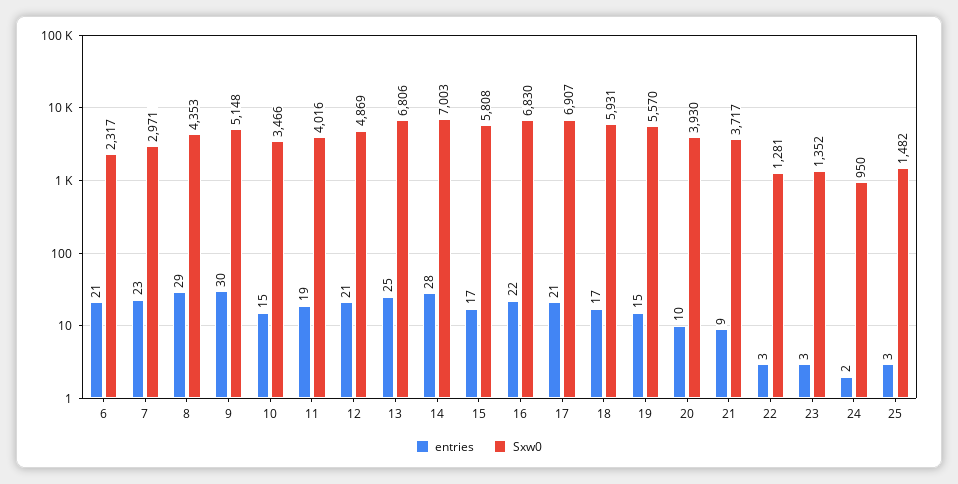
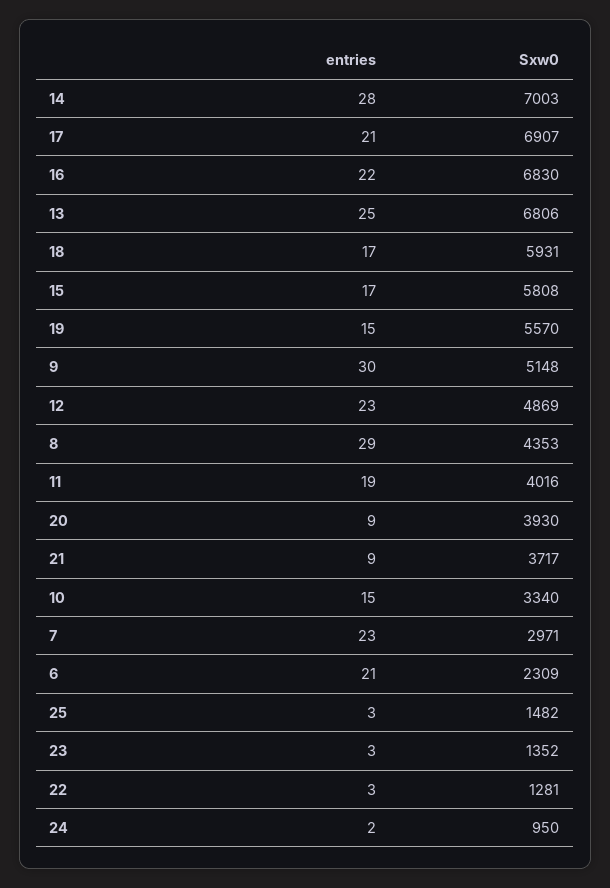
Sxw0, 6: 2317 -> 2309
Sxw0, 10: 3466 -> 3340
entries, 12: 21 -> 23
entries, 20: 10 -> 9

